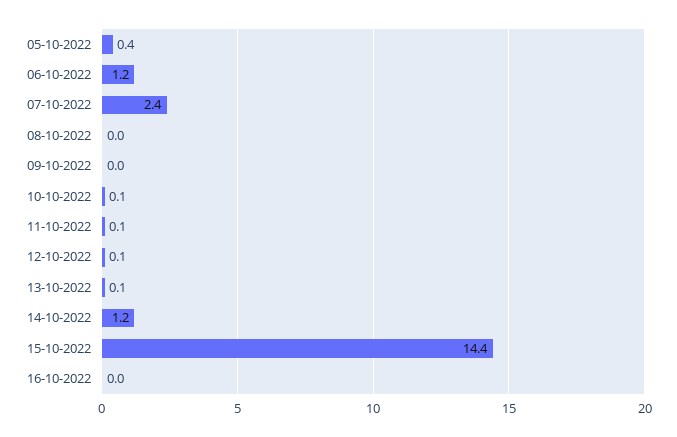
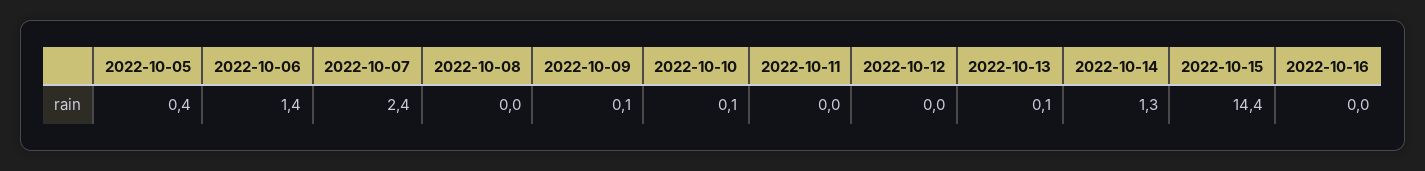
06-10-2022: 1.2 -> 1.4
09-10-2022: 0 -> 0.1
11-10-2022: 0.1 -> 0
12-10-2022: 0.1 -> 0
14-10-2022: 1.2 -> 1.3

